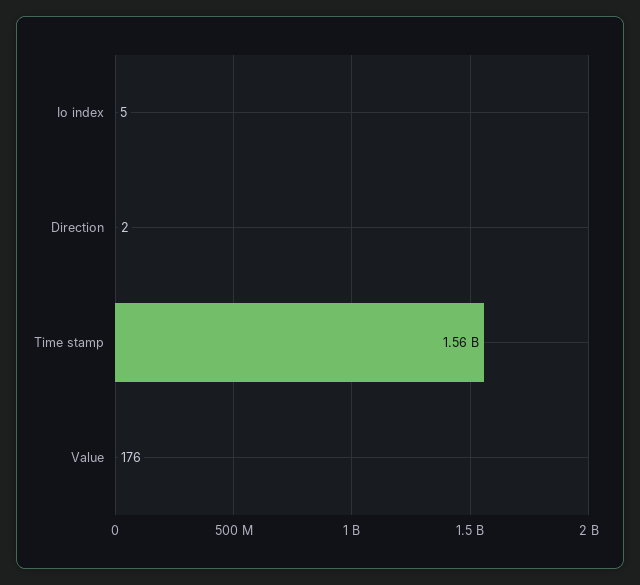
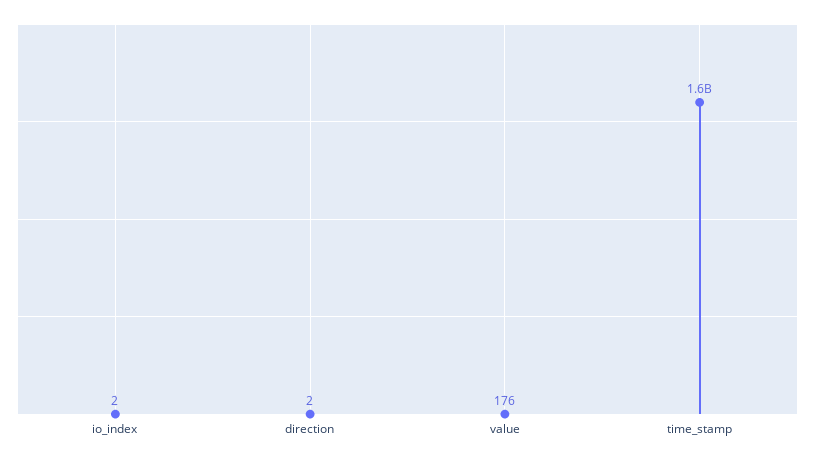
Io index: 5 -> 2

